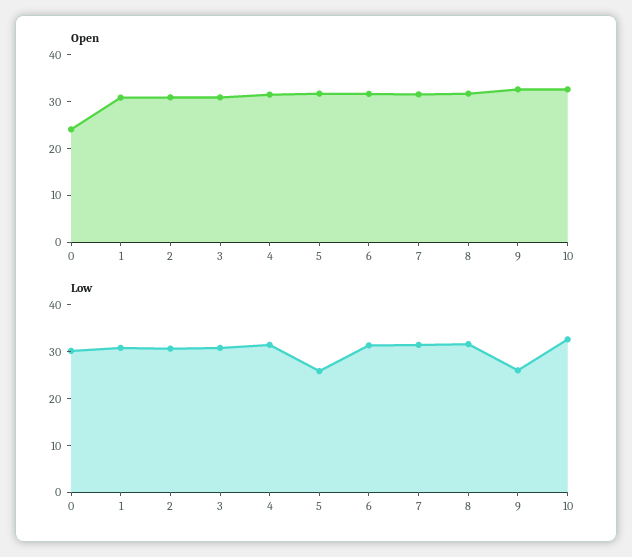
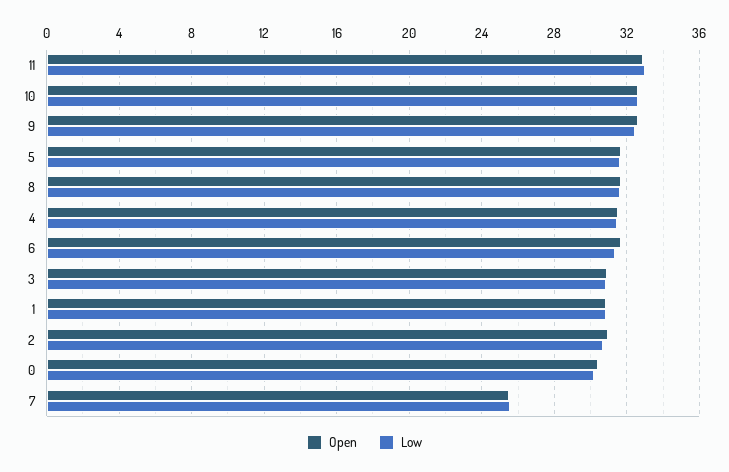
Open, 0: 24 -> 30.5
Open, 7: 32 -> 25.5
Low, 5: 26 -> 31.5
Low, 7: 32 -> 25.5
Low, 9: 26 -> 32.5
Open, 11: none -> 33
Low, 11: none -> 33

